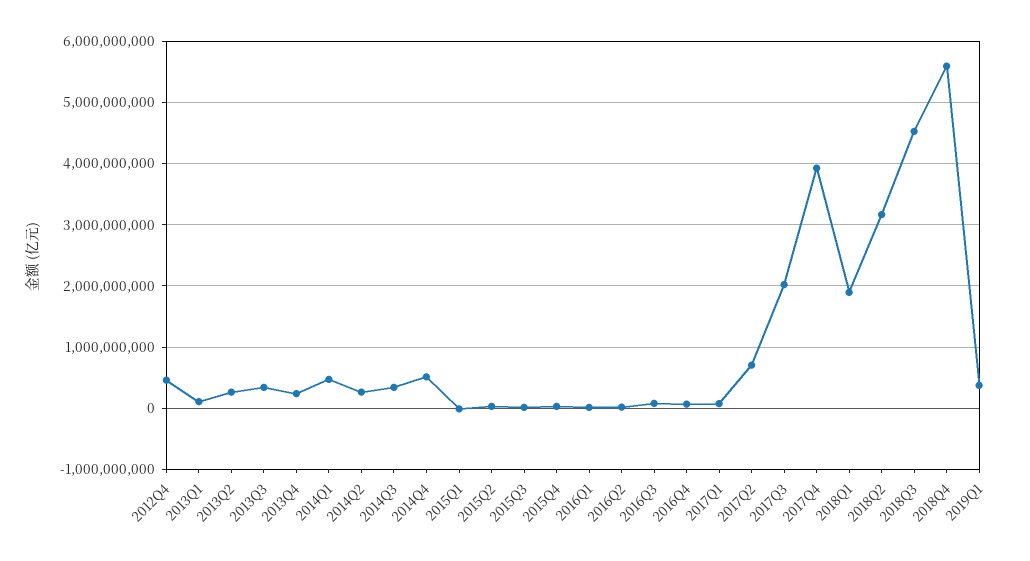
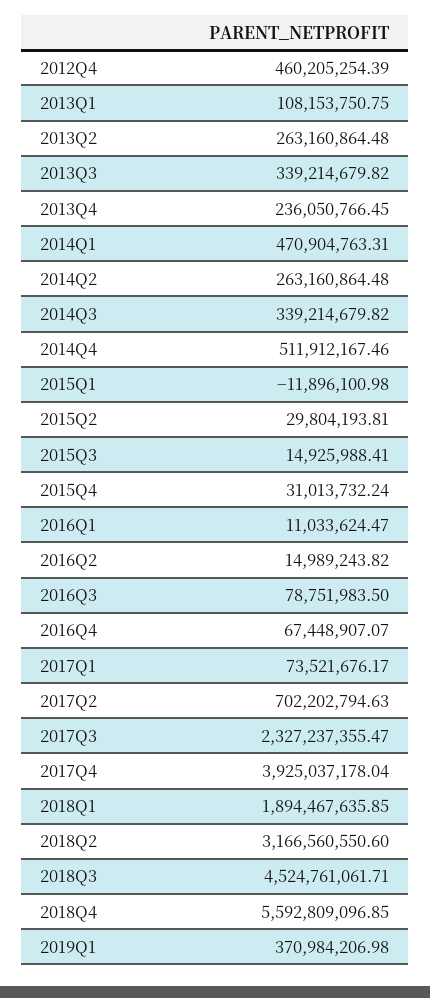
2017Q3: 2000000000 -> 2327237355.47

